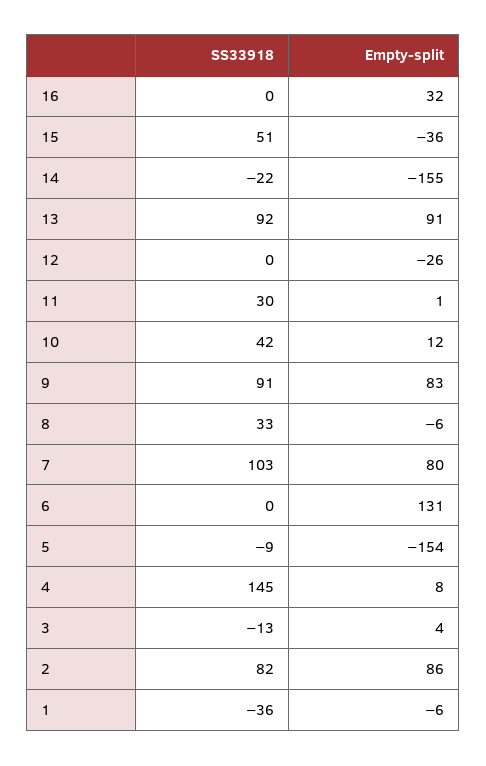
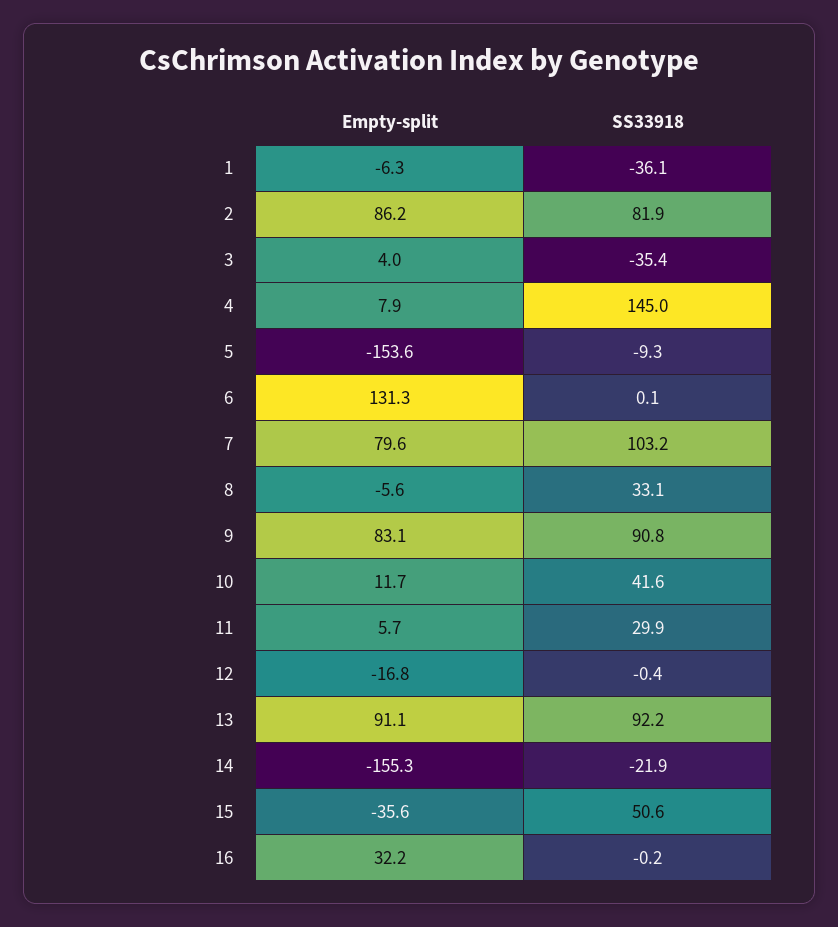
Empty-split, 12: -26 -> -16.8
Empty-split, 11: 1 -> 5.7
SS33918, 3: -13 -> -35.4

